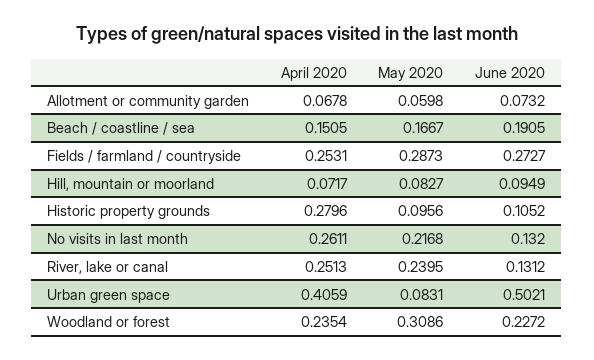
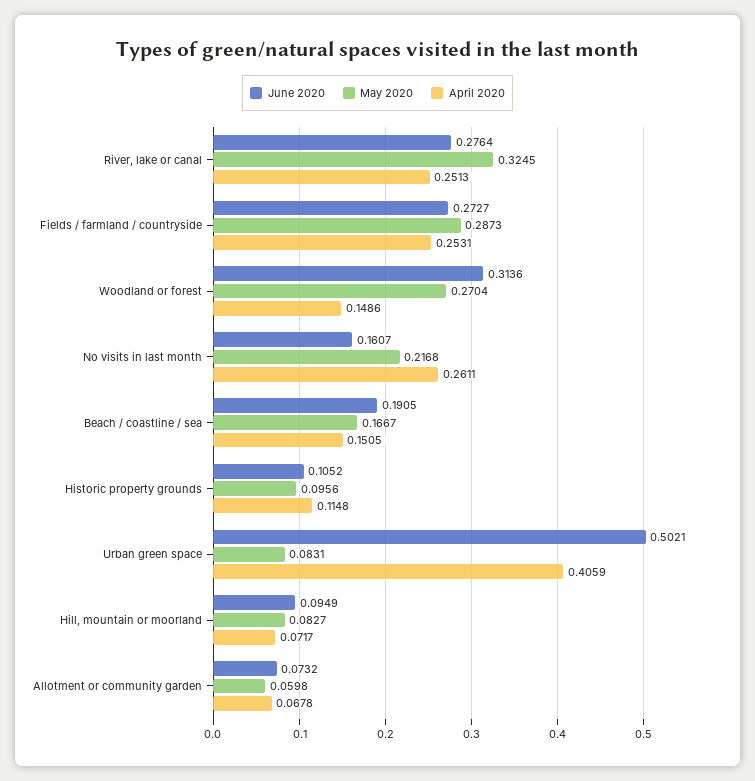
April 2020, Historic property grounds: 0.2796 -> 0.1148
June 2020, No visits in last month: 0.132 -> 0.1607
May 2020, River, lake or canal: 0.2395 -> 0.3245
June 2020, River, lake or canal: 0.1312 -> 0.2764
April 2020, Woodland or forest: 0.2354 -> 0.1486
May 2020, Woodland or forest: 0.3086 -> 0.2704
June 2020, Woodland or forest: 0.2272 -> 0.3136

